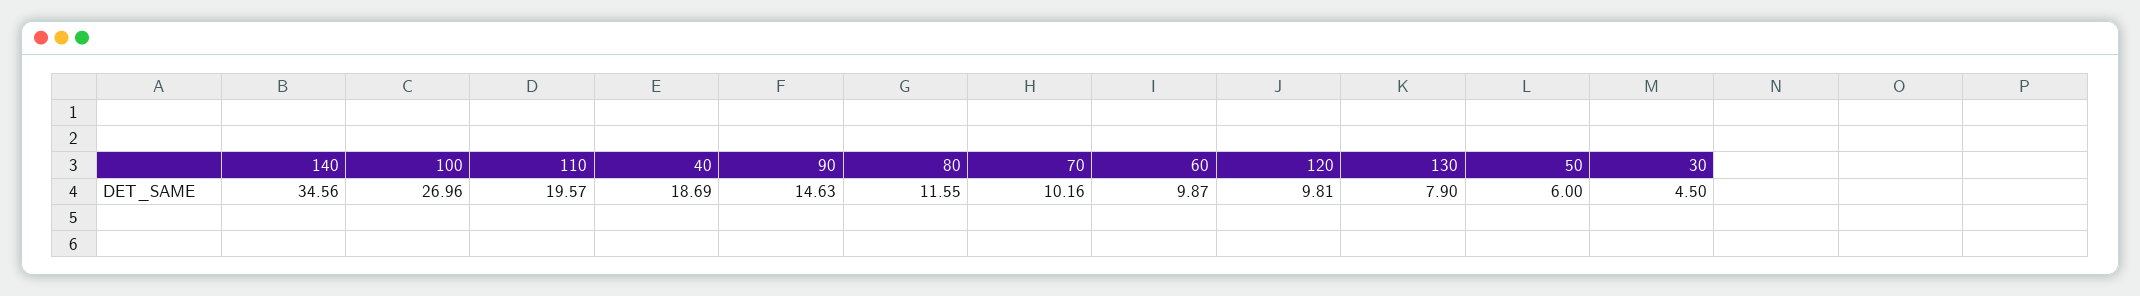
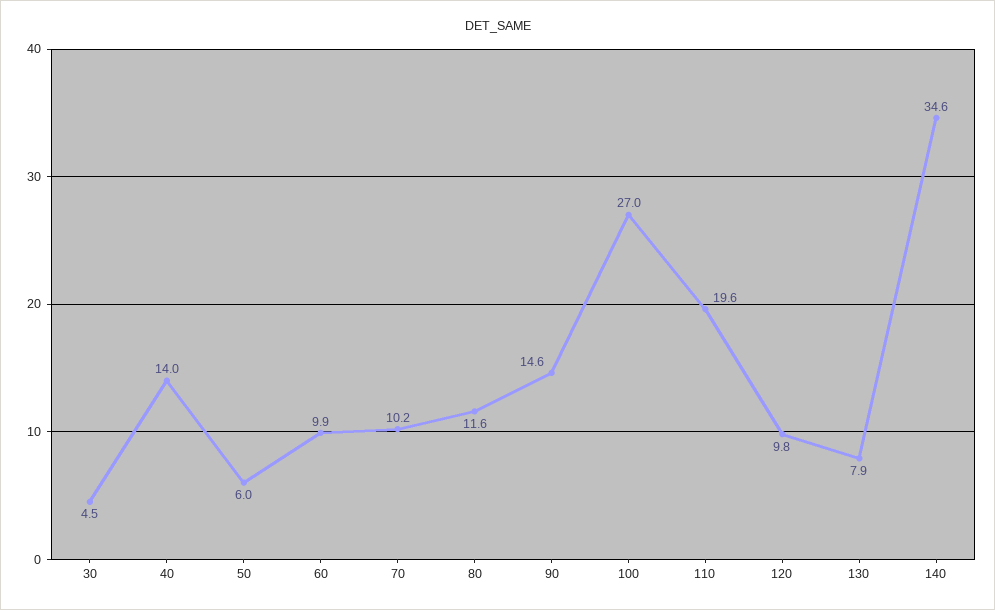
40: 18.69 -> 14

